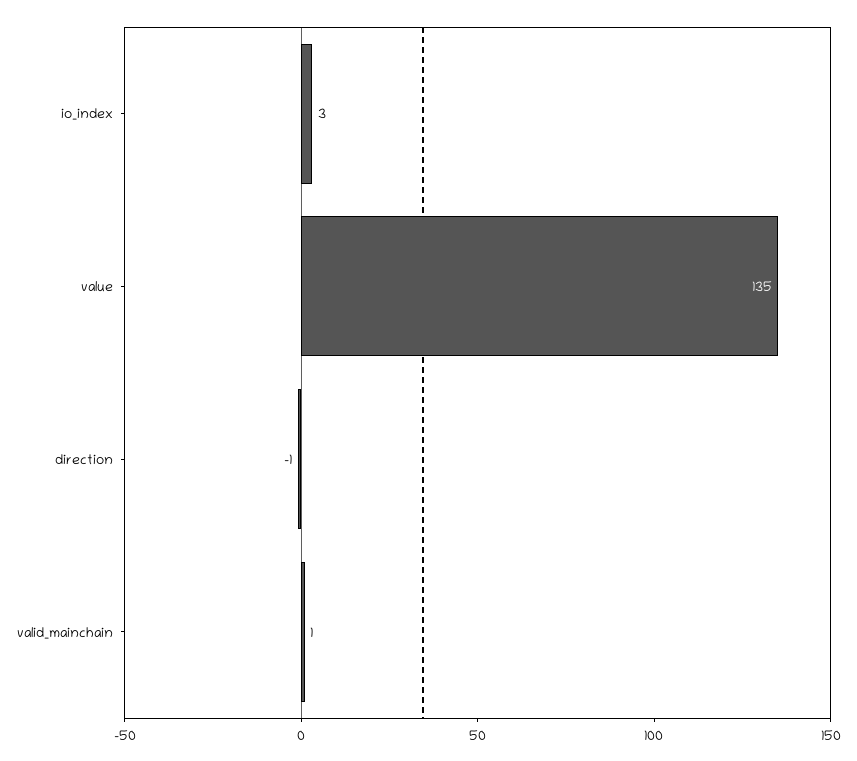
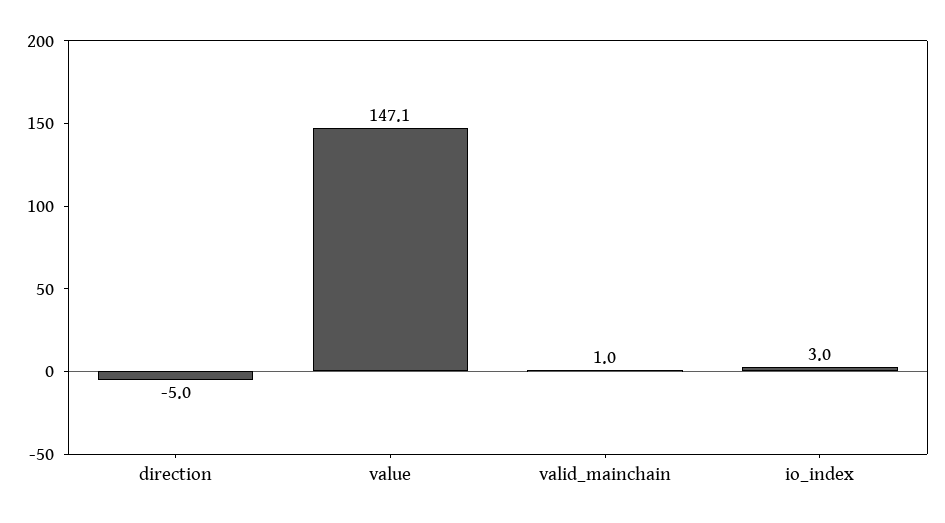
value: 135 -> 147.1
direction: -1 -> -5

